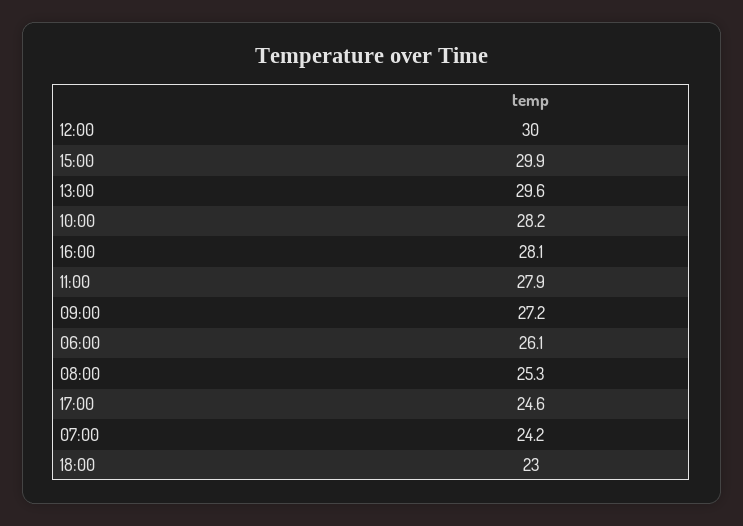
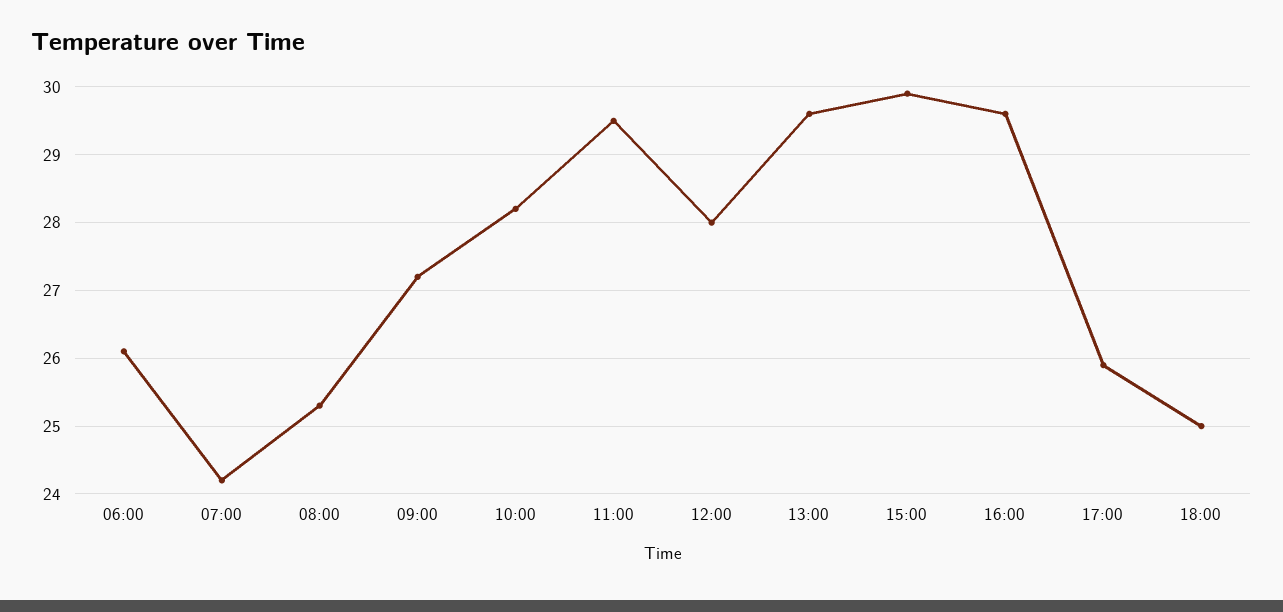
12:00: 30 -> 28
16:00: 28.1 -> 29.6
11:00: 27.9 -> 29.5
17:00: 24.6 -> 25.9
18:00: 23 -> 25

